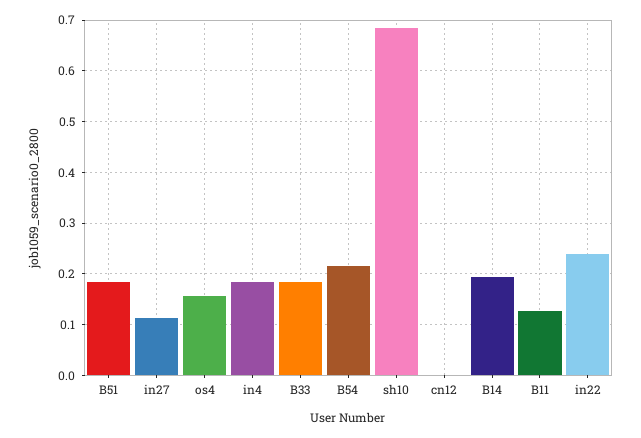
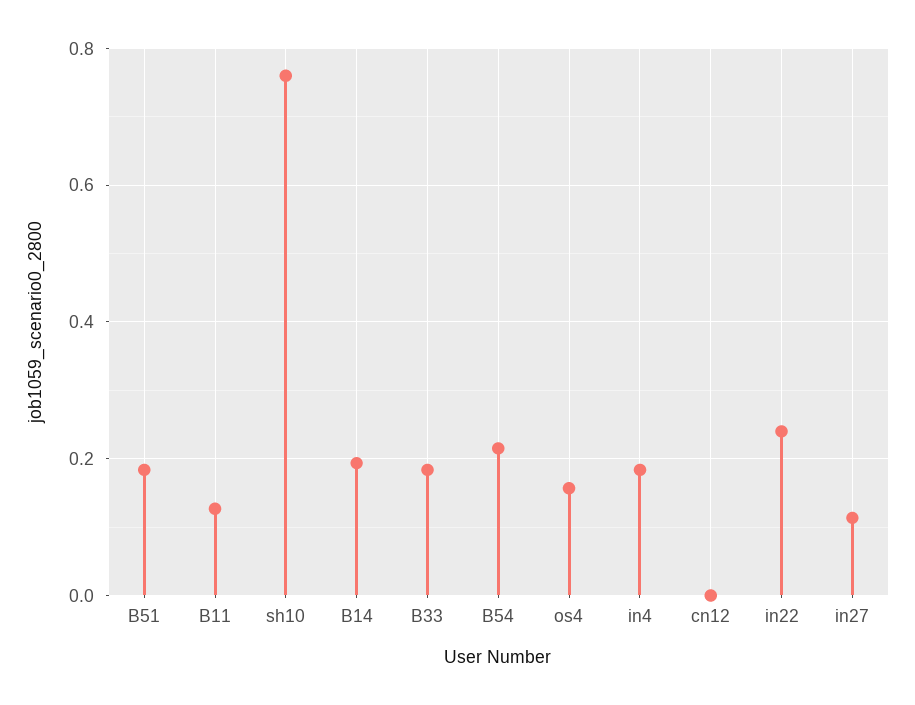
sh10: 0.68 -> 0.76

